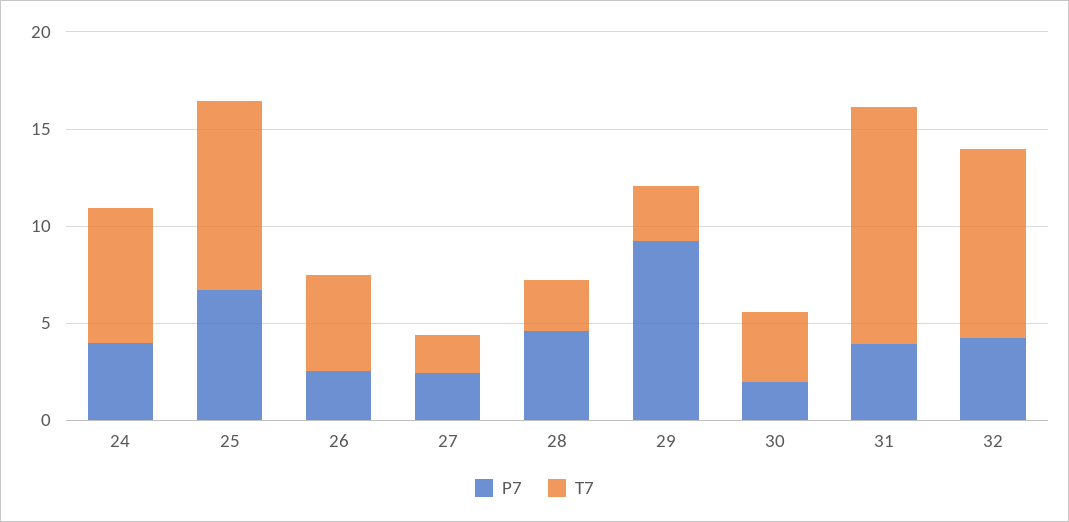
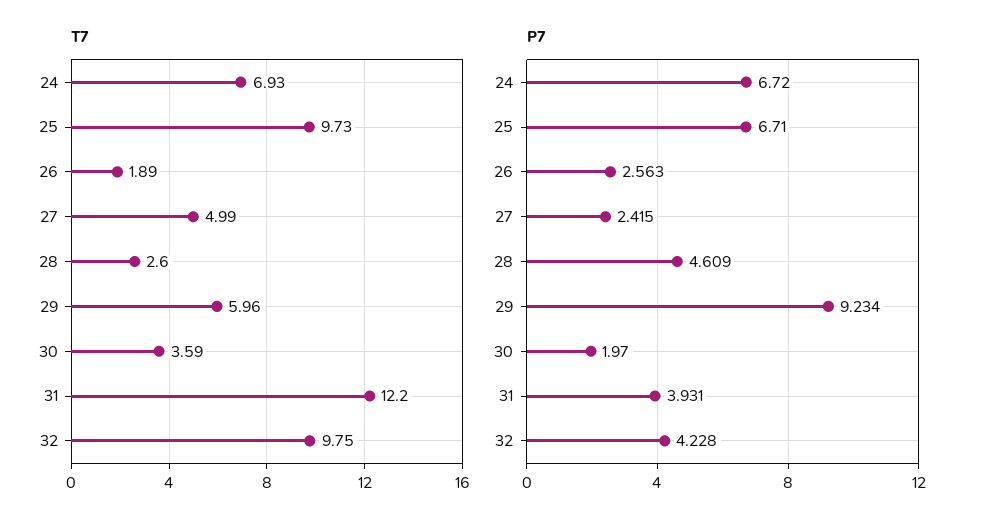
P7, 24: 4 -> 6.72
T7, 26: 5 -> 1.89
T7, 27: 2 -> 4.99
T7, 29: 3 -> 5.96

